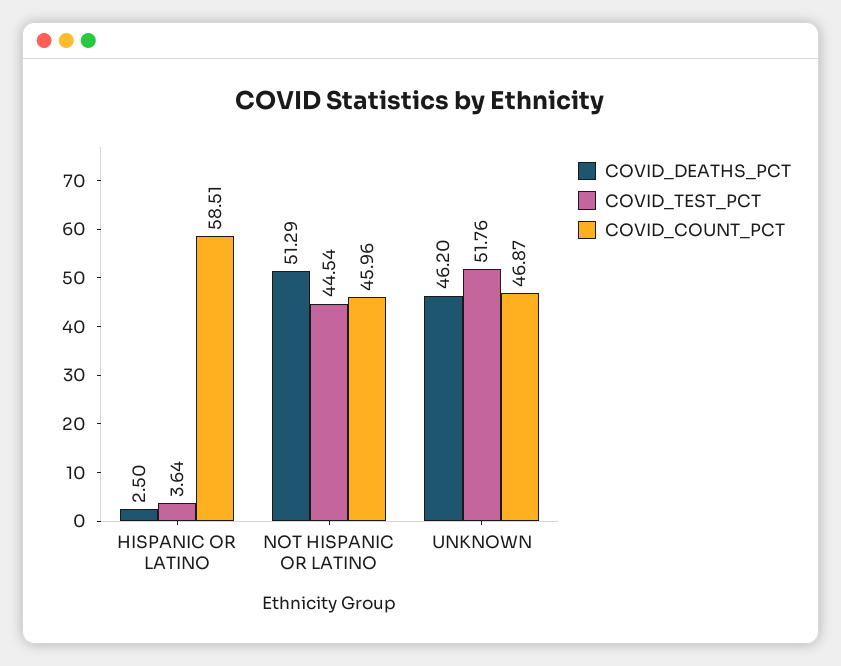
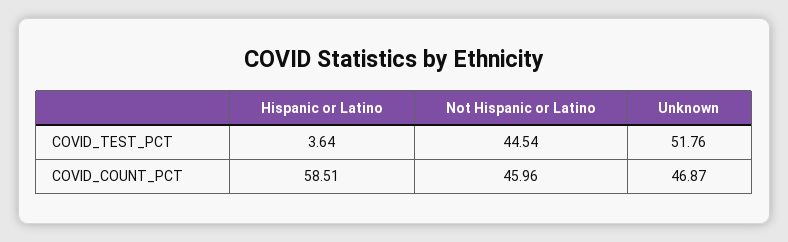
COVID_DEATHS_PCT, HISPANIC OR LATINO: 2.5 -> none
COVID_DEATHS_PCT, NOT HISPANIC OR LATINO: 51.29 -> none
COVID_DEATHS_PCT, UNKNOWN: 46.2 -> none

